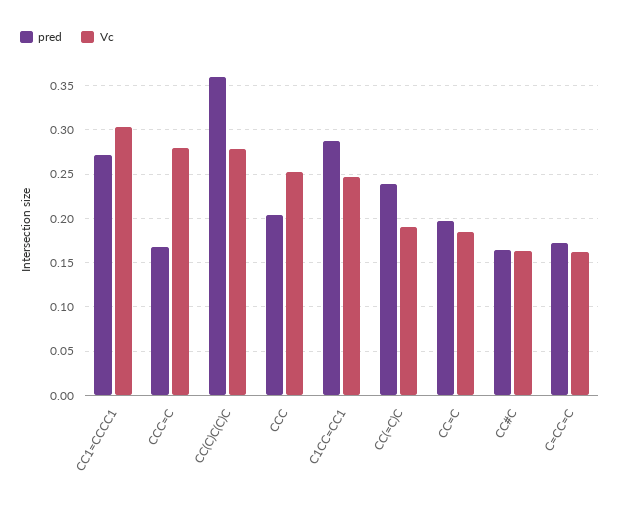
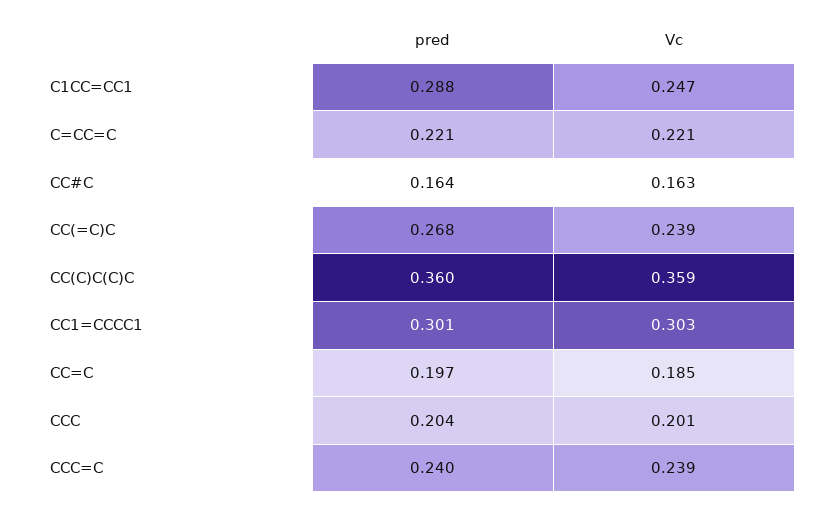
pred, CC1=CCCC1: 0.27 -> 0.301
pred, CCC=C: 0.17 -> 0.24
Vc, CCC=C: 0.28 -> 0.239
Vc, CC(C)C(C)C: 0.28 -> 0.359
Vc, CCC: 0.25 -> 0.201
pred, CC(=C)C: 0.24 -> 0.268
Vc, CC(=C)C: 0.19 -> 0.239
pred, C=CC=C: 0.17 -> 0.221
Vc, C=CC=C: 0.16 -> 0.221

